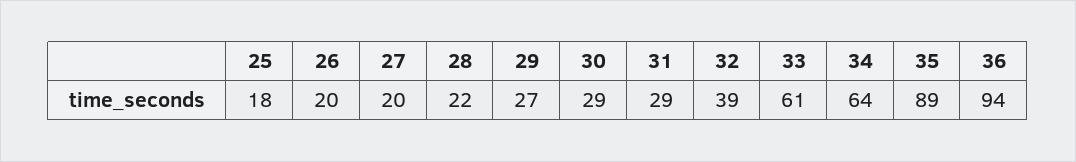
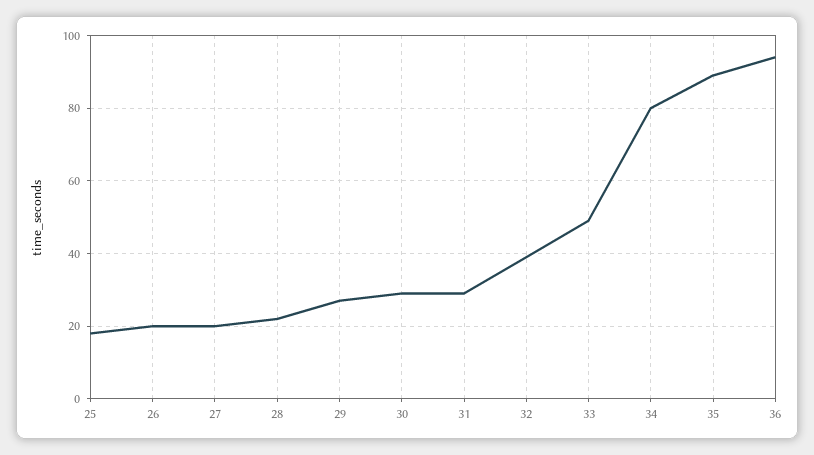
33: 61 -> 50
34: 64 -> 80

